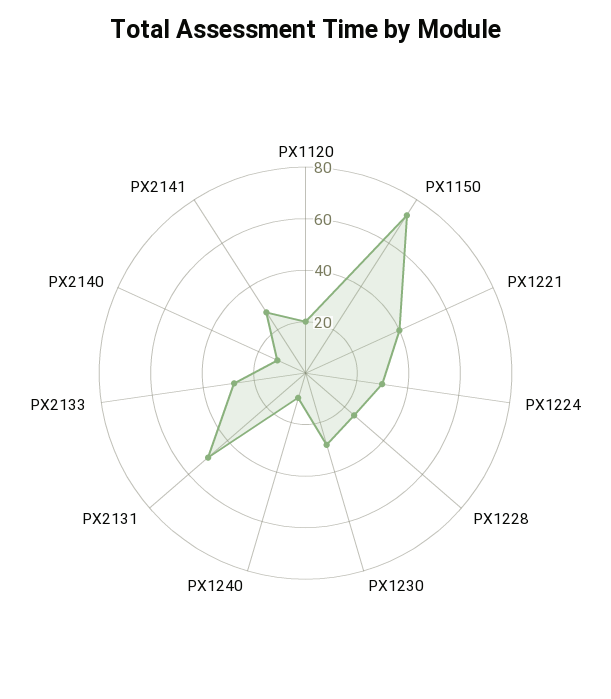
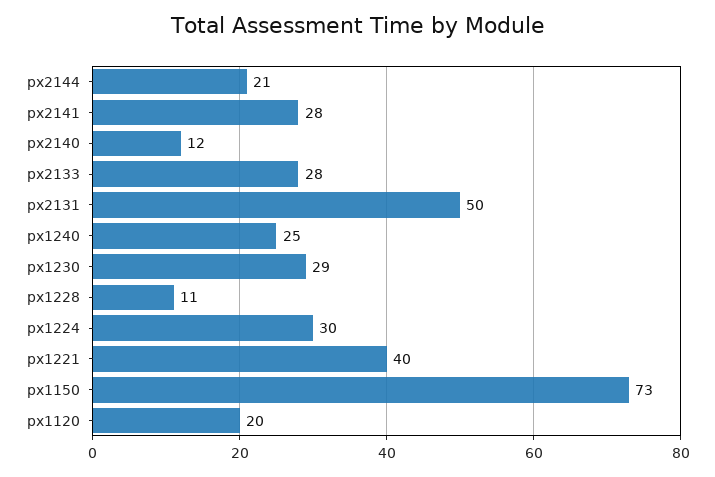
PX1228: 25 -> 11
PX1240: 10 -> 25
px2144: none -> 21

